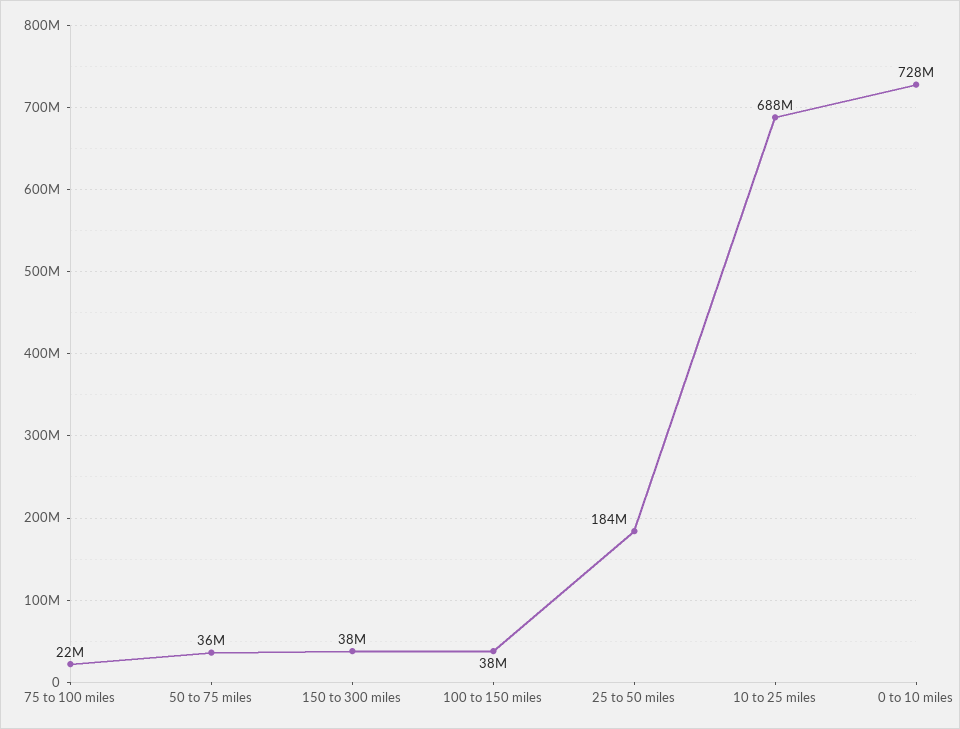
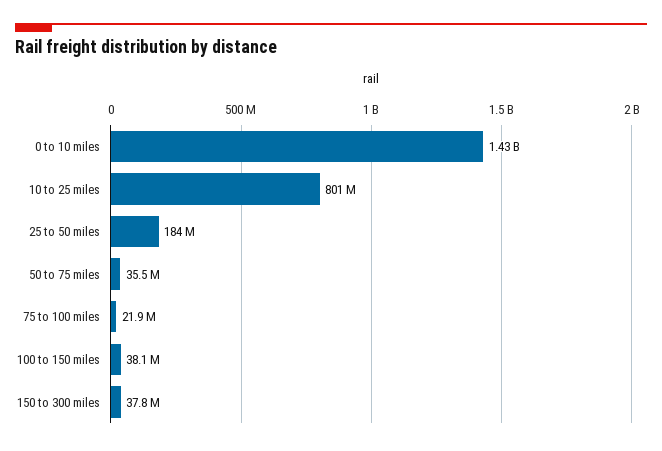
10 to 25 miles: 688000000 -> 801000000
0 to 10 miles: 728000000 -> 1430000000

